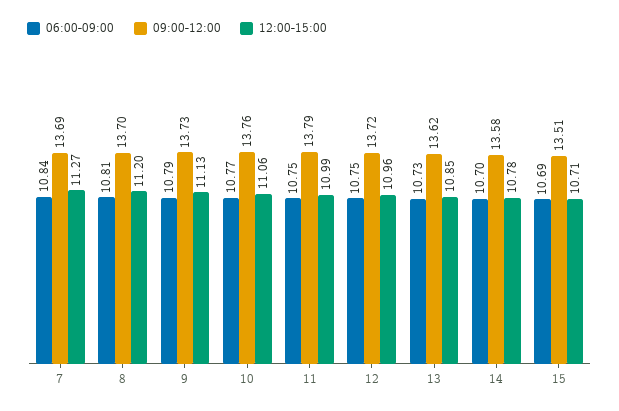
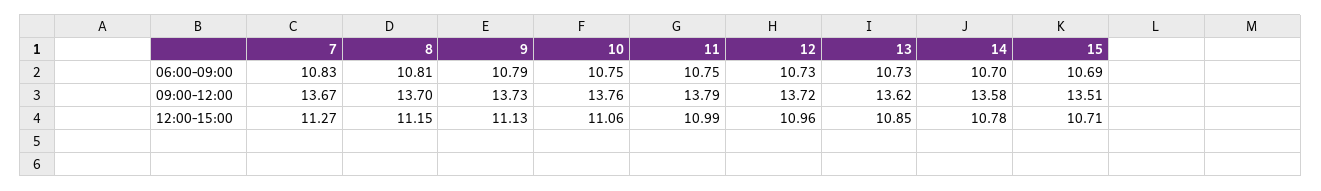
06:00-09:00, 7: 10.84 -> 10.83
09:00-12:00, 7: 13.69 -> 13.67
12:00-15:00, 8: 11.2 -> 11.15
06:00-09:00, 10: 10.77 -> 10.75
06:00-09:00, 12: 10.75 -> 10.73

